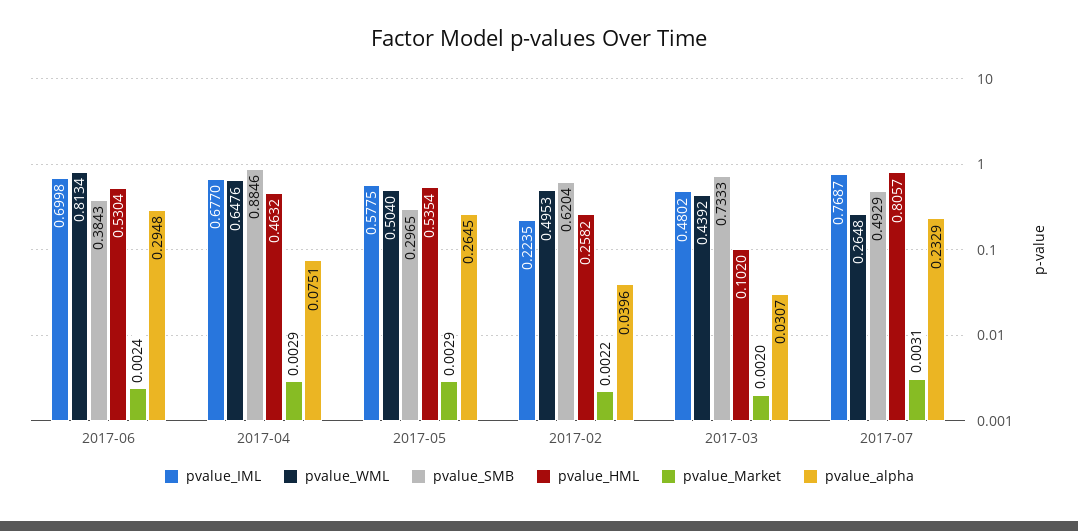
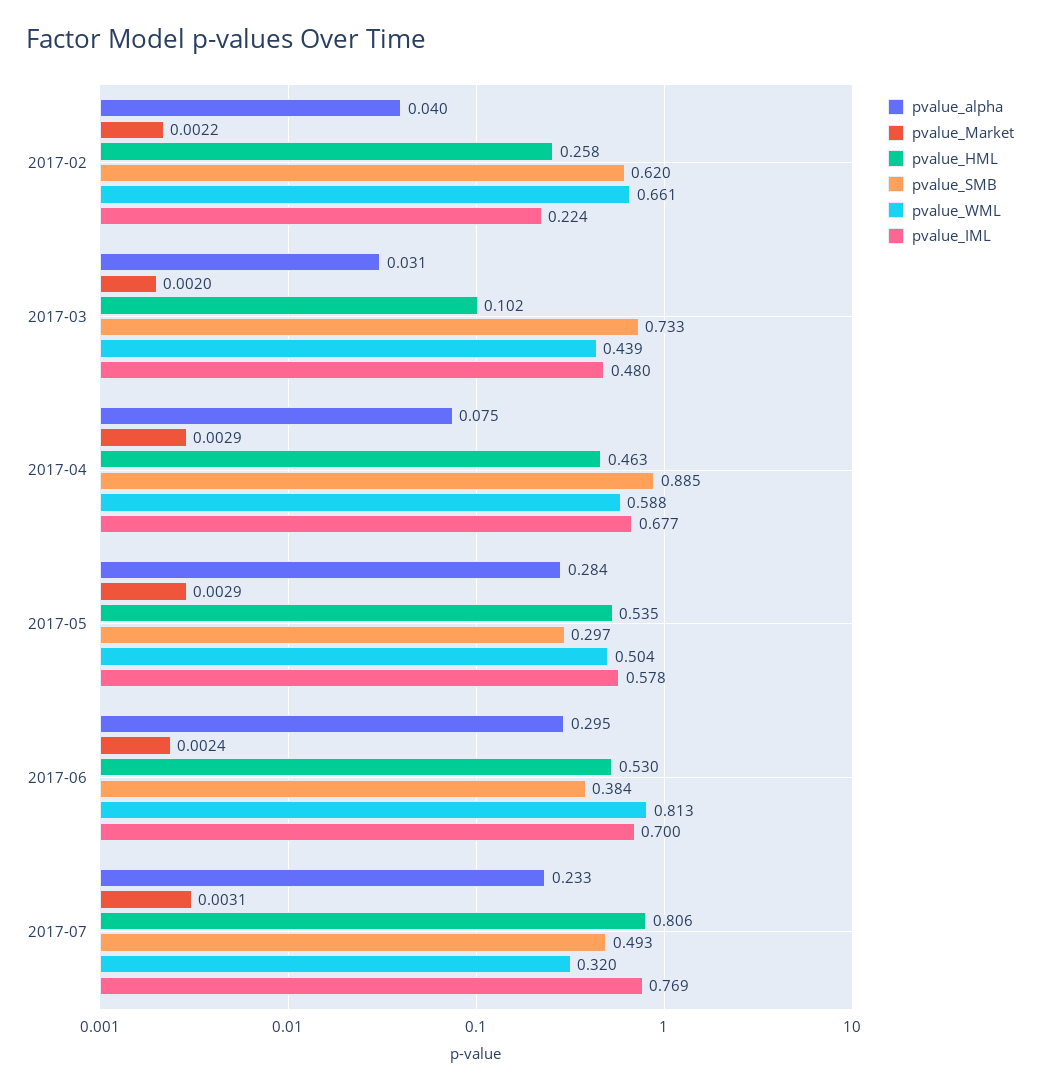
pvalue_WML, 2017-04: 0.6476 -> 0.588
pvalue_alpha, 2017-05: 0.2645 -> 0.284
pvalue_WML, 2017-02: 0.4953 -> 0.661
pvalue_WML, 2017-07: 0.2648 -> 0.32

